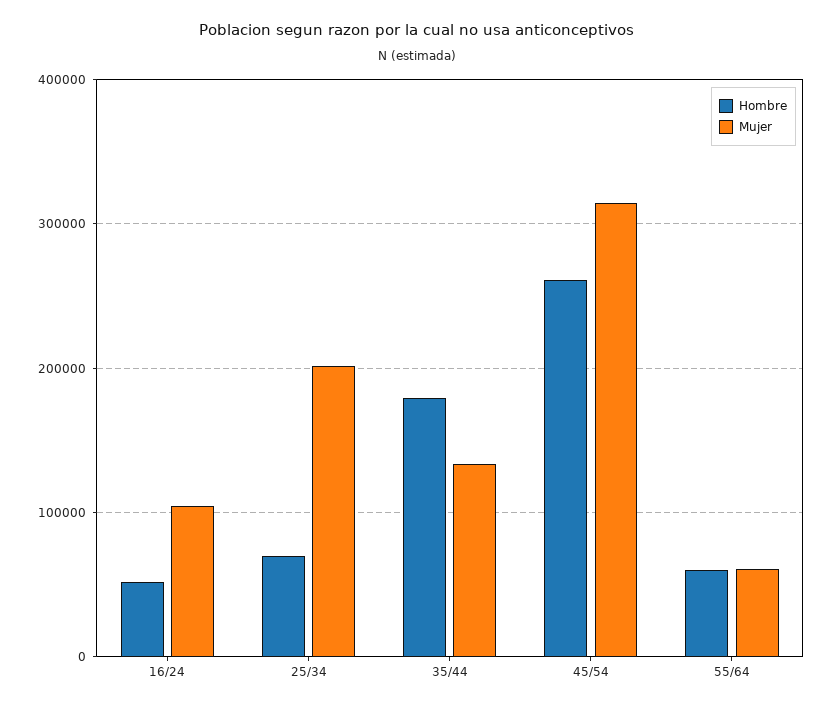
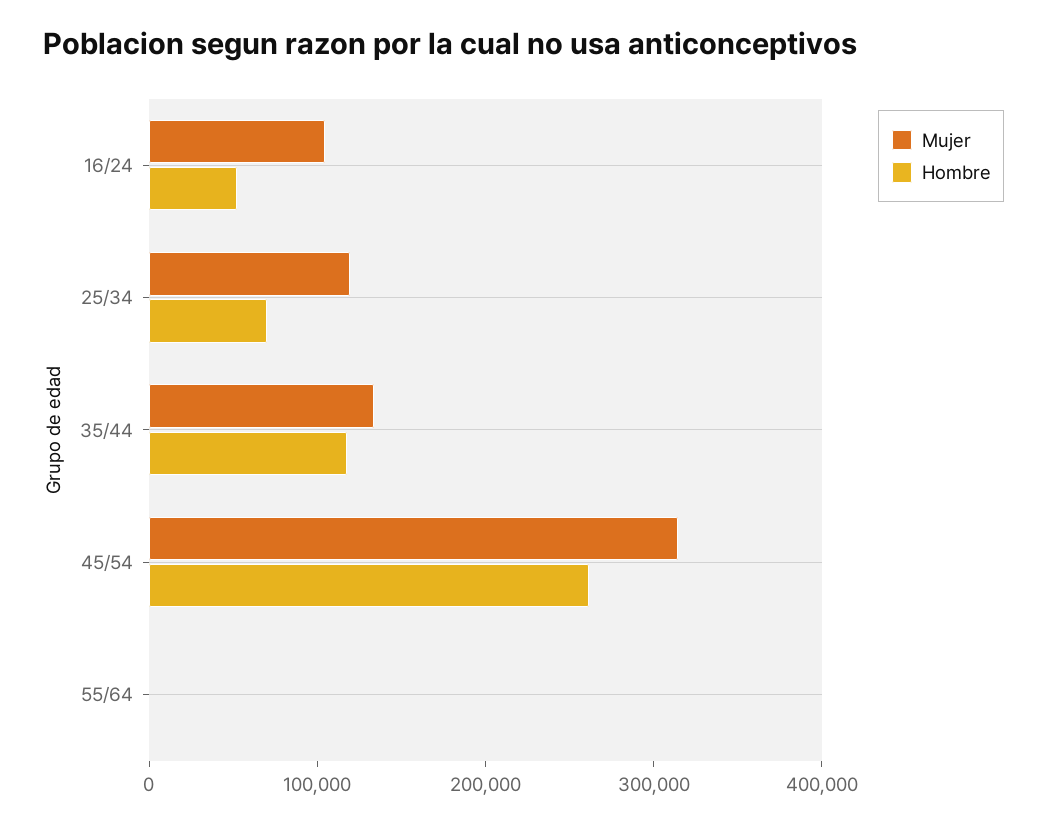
Mujer, 25/34: 200000 -> 120000
Hombre, 35/44: 180000 -> 120000
Hombre, 55/64: 60000 -> 0
Mujer, 55/64: 60000 -> 0

